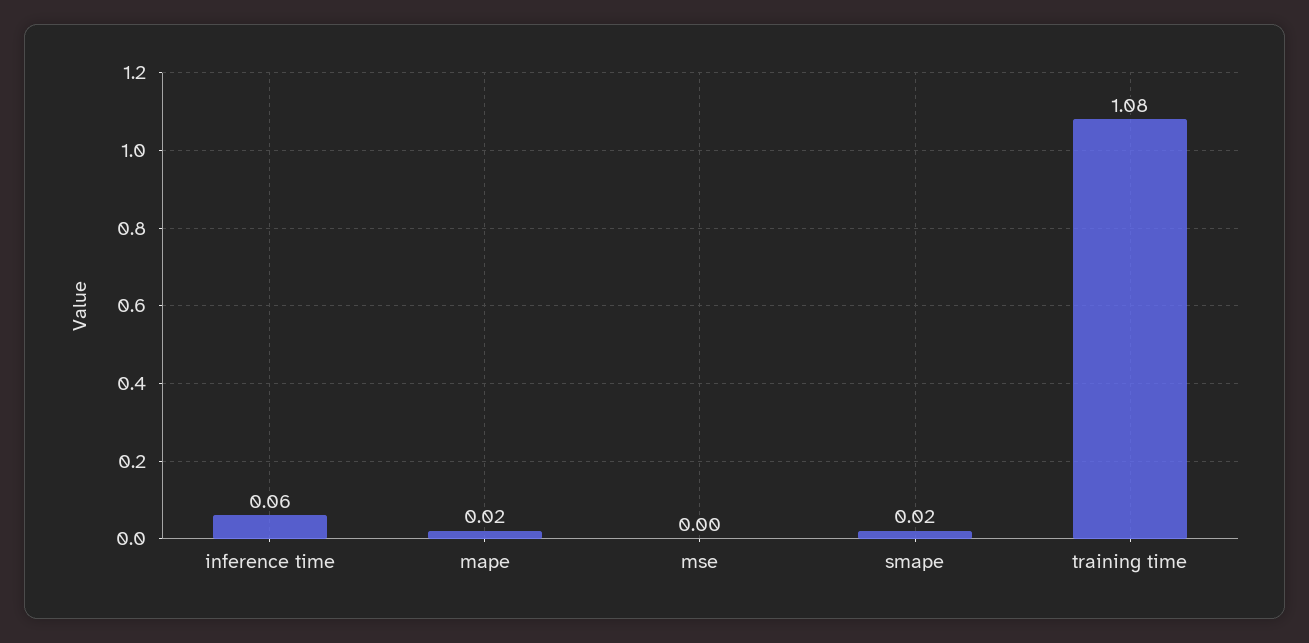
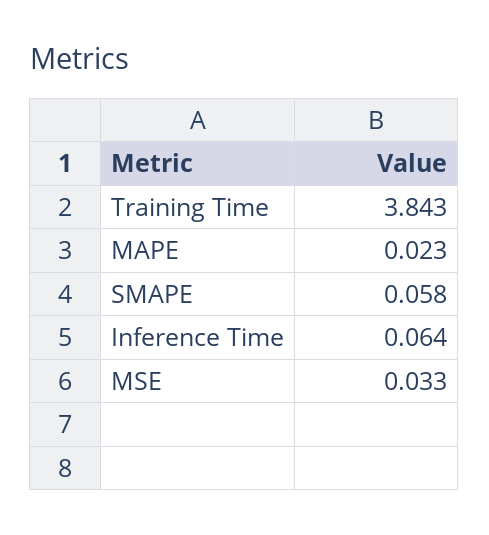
mse: 0 -> 0.033
smape: 0.02 -> 0.058
training time: 1.08 -> 3.843

